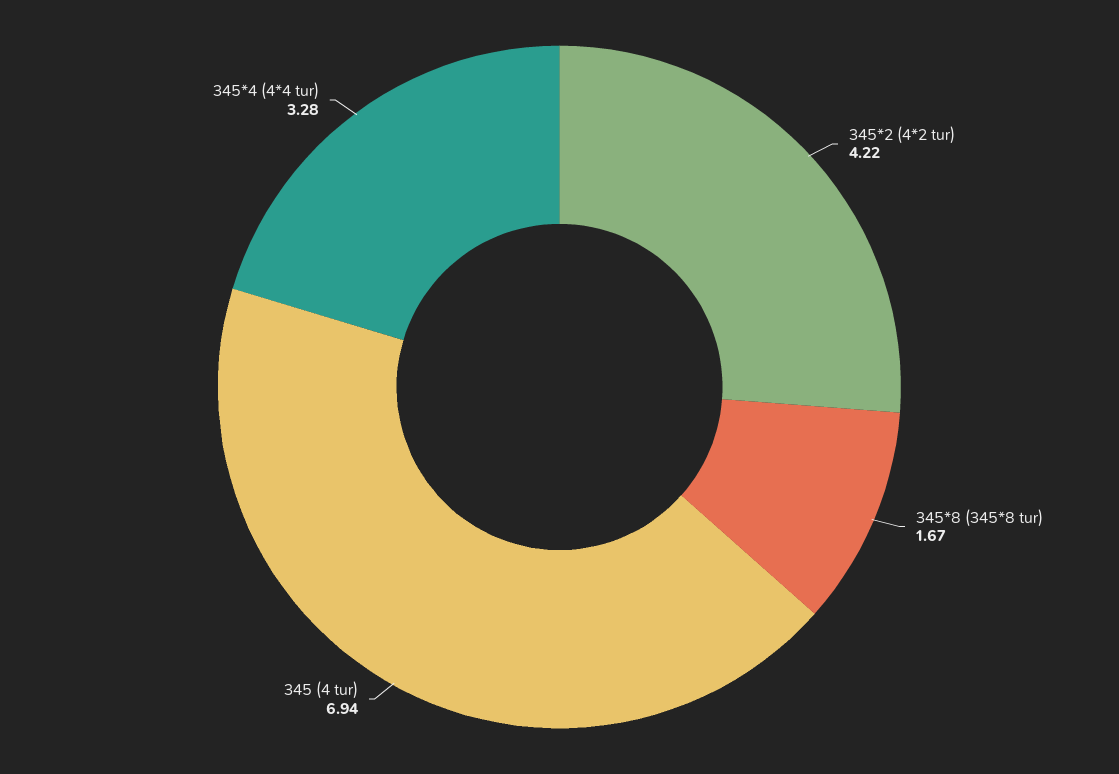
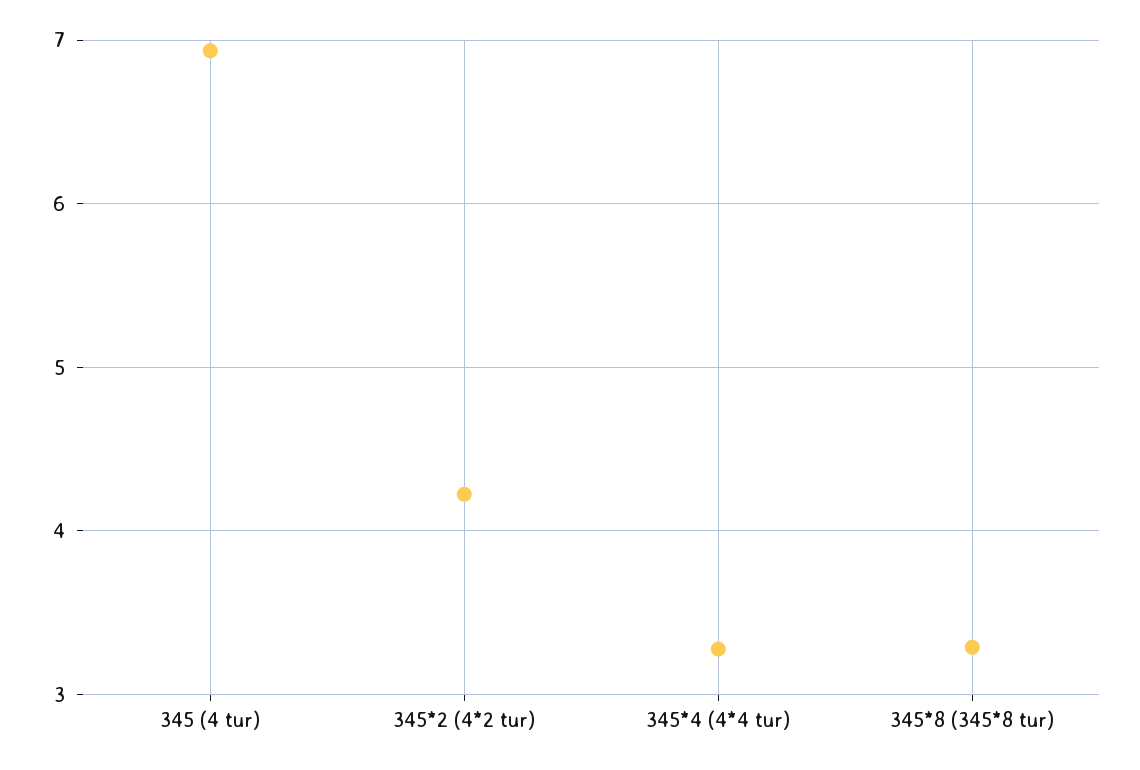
345*8 (345*8 tur): 1.67 -> 3.3

